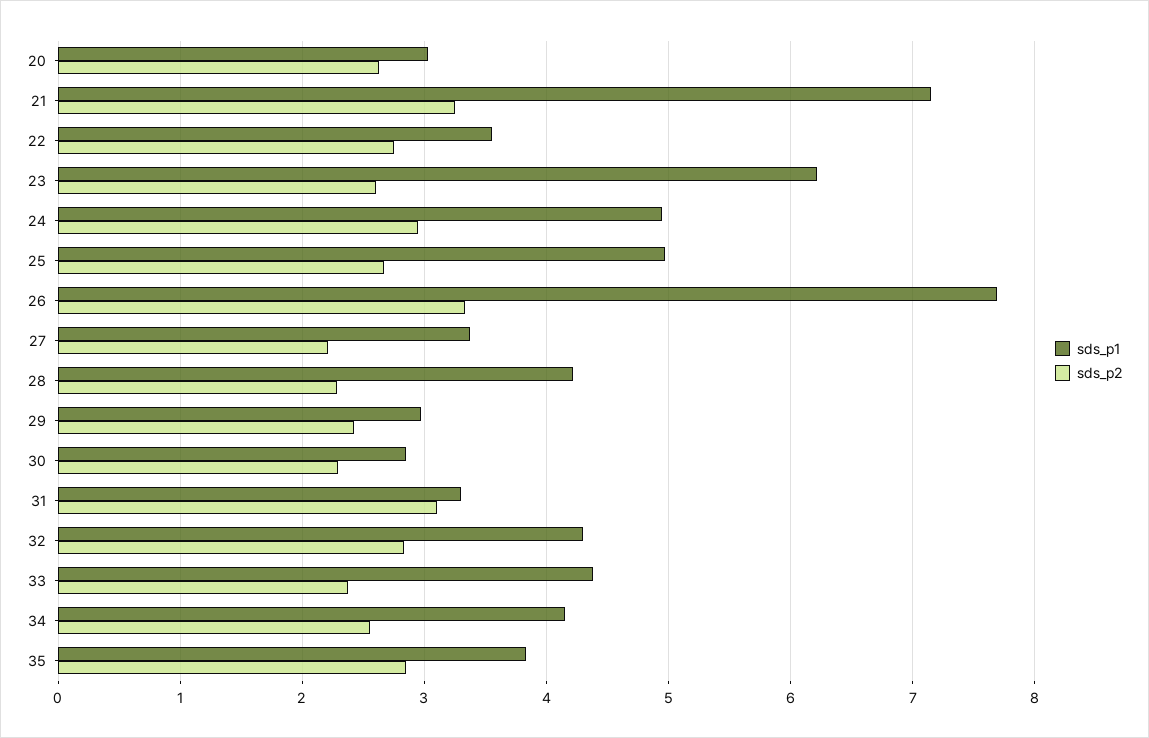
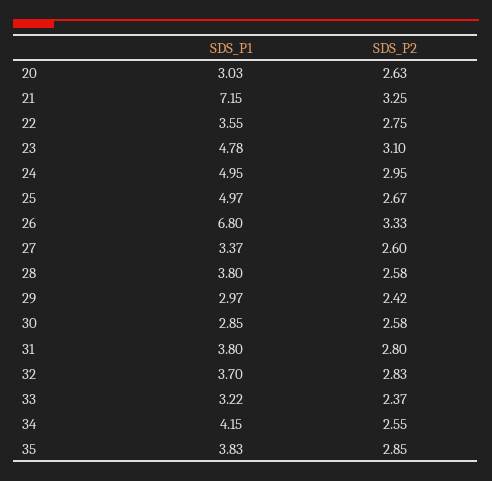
sds_p1, 23: 6.2 -> 4.78
sds_p2, 23: 2.6 -> 3.1
sds_p1, 26: 7.7 -> 6.8
sds_p2, 27: 2.2 -> 2.6
sds_p1, 28: 4.2 -> 3.8
sds_p2, 28: 2.3 -> 2.58
sds_p2, 30: 2.3 -> 2.58
sds_p1, 31: 3.3 -> 3.8
sds_p2, 31: 3.1 -> 2.8
sds_p1, 32: 4.3 -> 3.7
sds_p1, 33: 4.4 -> 3.22

